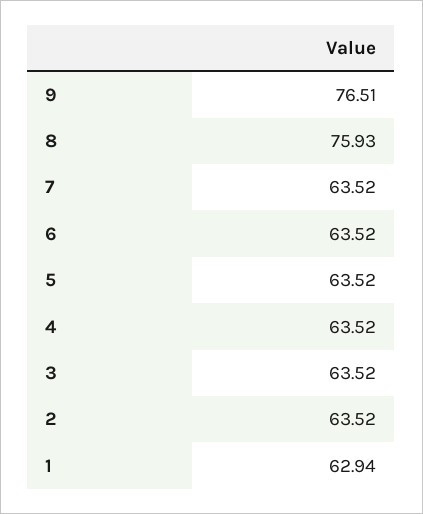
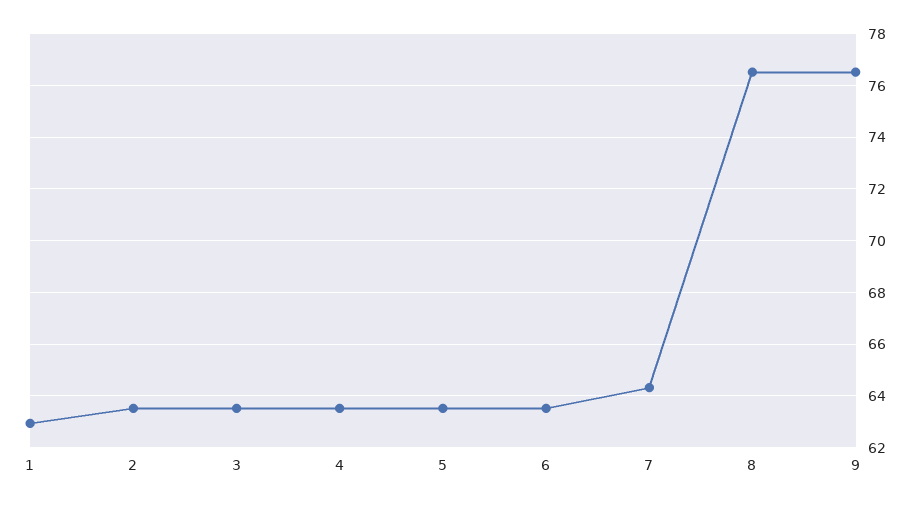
8: 75.93 -> 76.5
7: 63.52 -> 64.25

